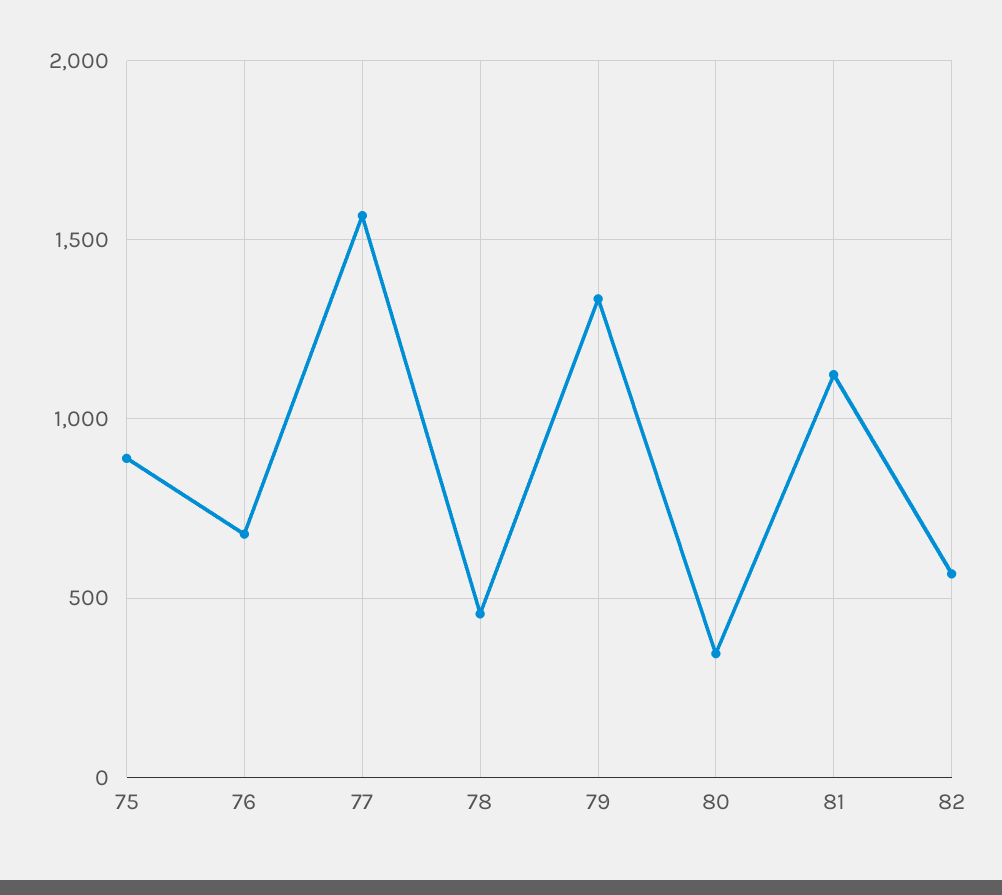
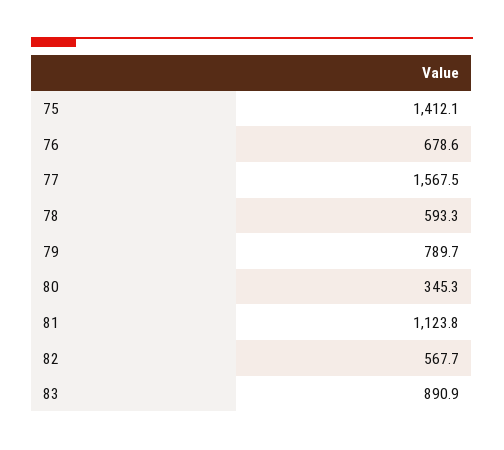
75: 900 -> 1412.1
78: 450 -> 593.3
79: 1350 -> 789.7
83: none -> 890.9

